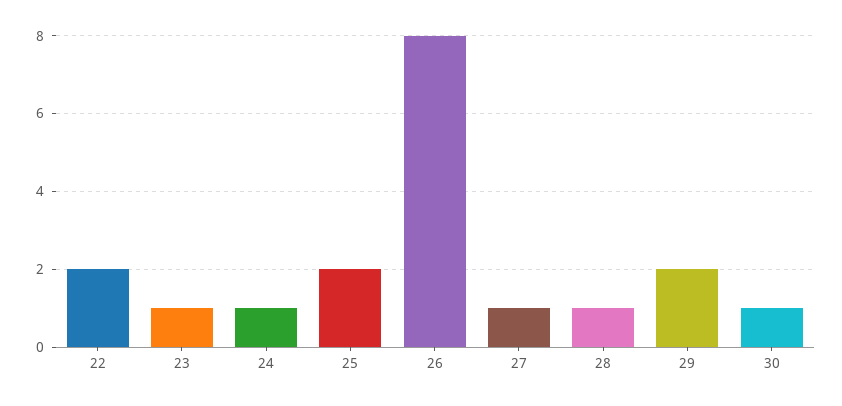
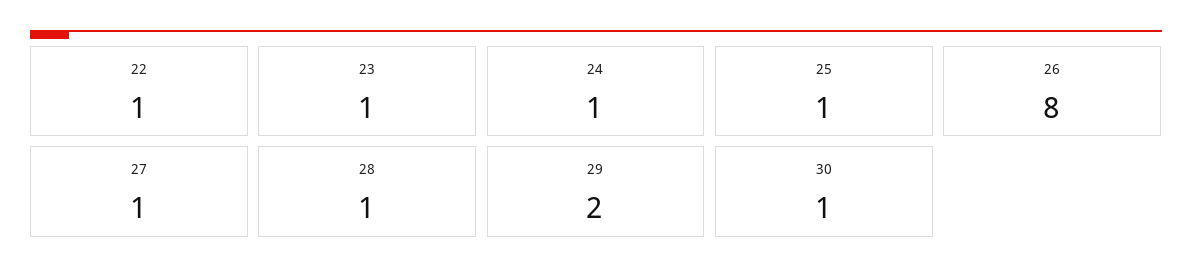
22: 2 -> 1
25: 2 -> 1

